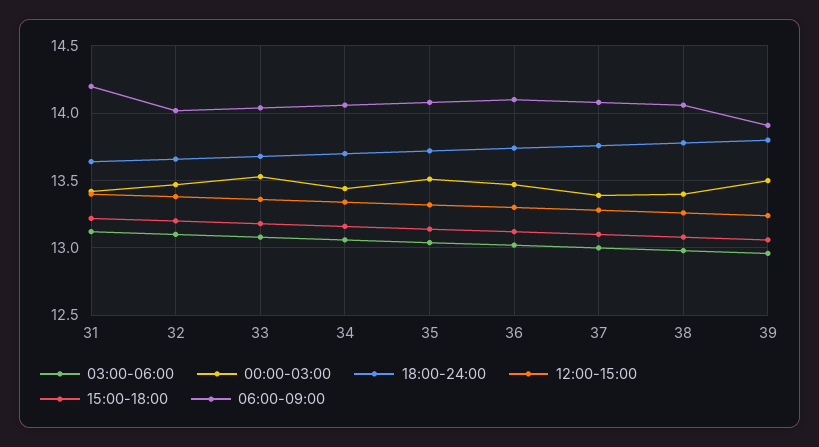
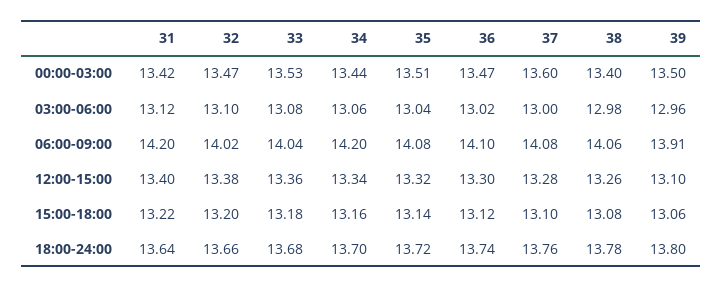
06:00-09:00, 34: 14.05 -> 14.2
00:00-03:00, 37: 13.4 -> 13.6
12:00-15:00, 39: 13.25 -> 13.1

